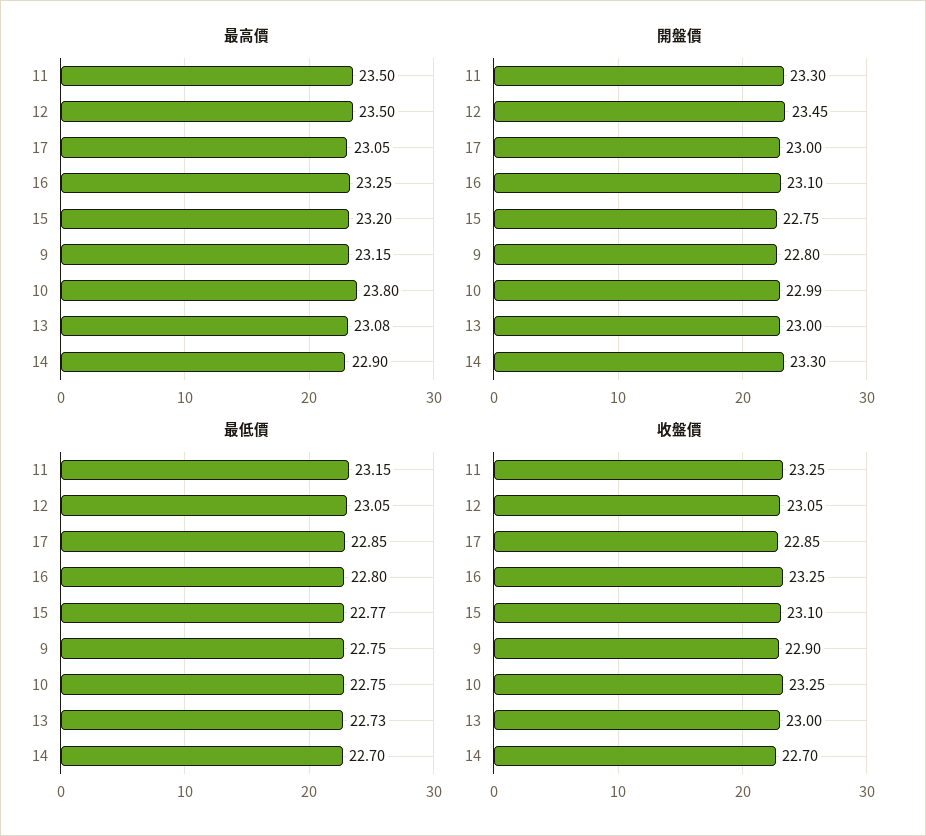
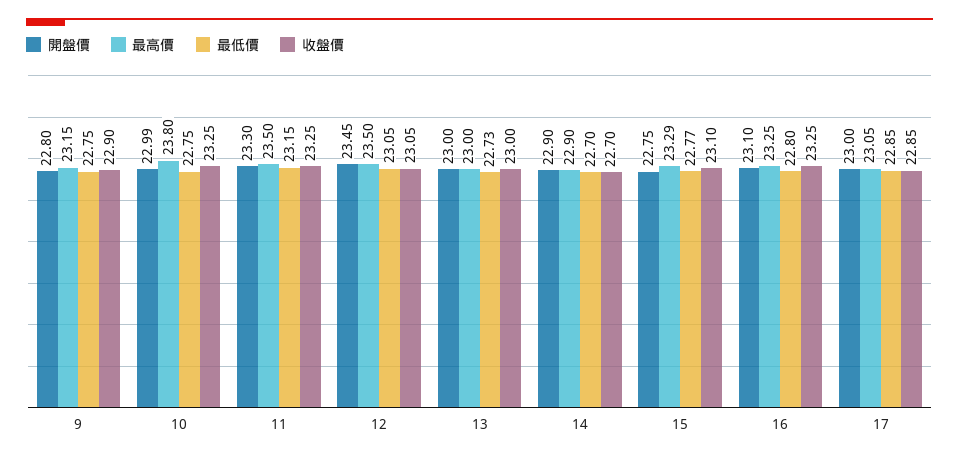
最高價, 15: 23.2 -> 23.29
最高價, 13: 23.08 -> 23
開盤價, 14: 23.3 -> 22.9

